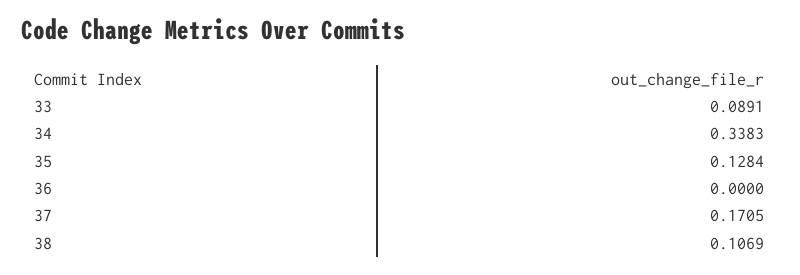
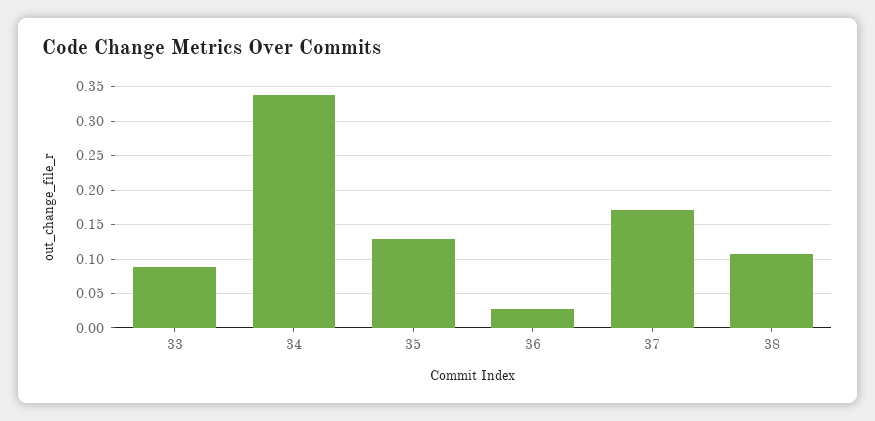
36: 0 -> 0.03

